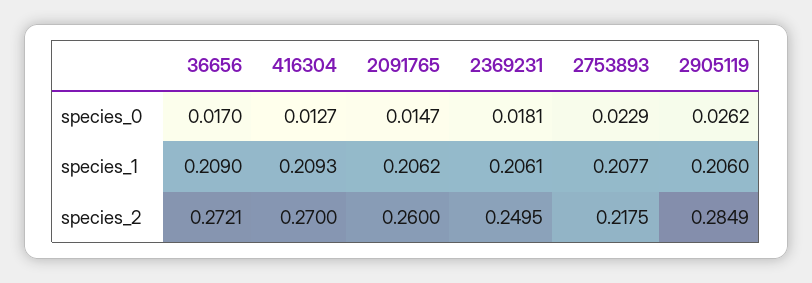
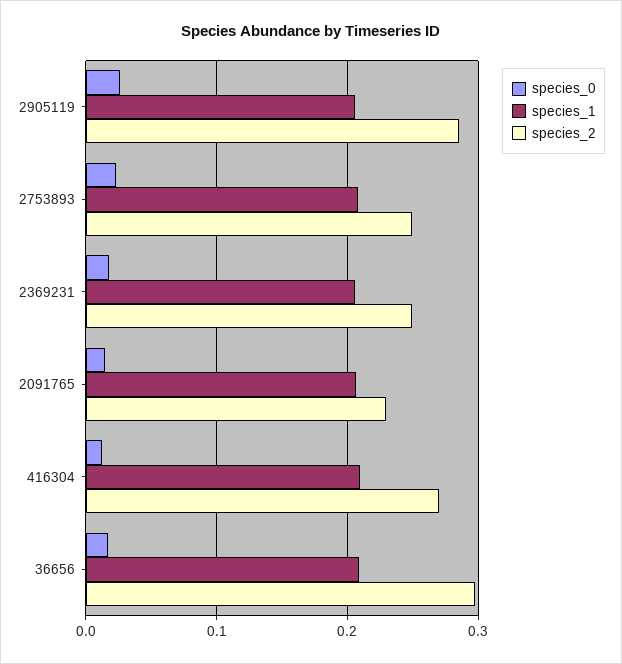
species_2, 36656: 0.2721 -> 0.3
species_2, 2091765: 0.26 -> 0.23
species_2, 2753893: 0.2175 -> 0.25

